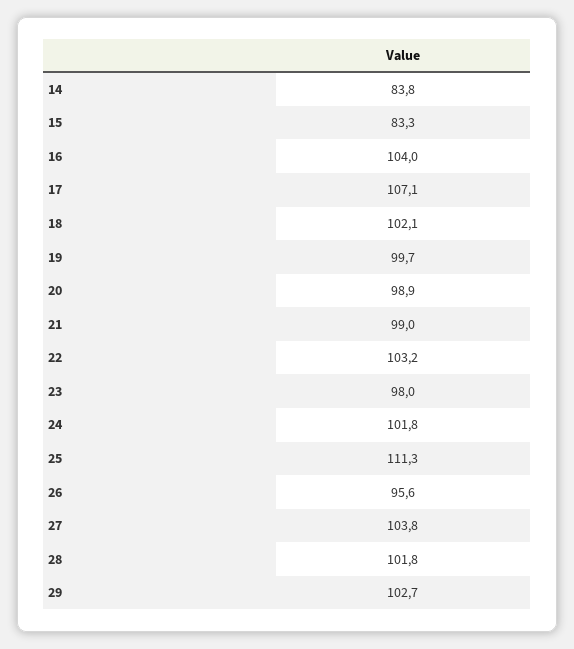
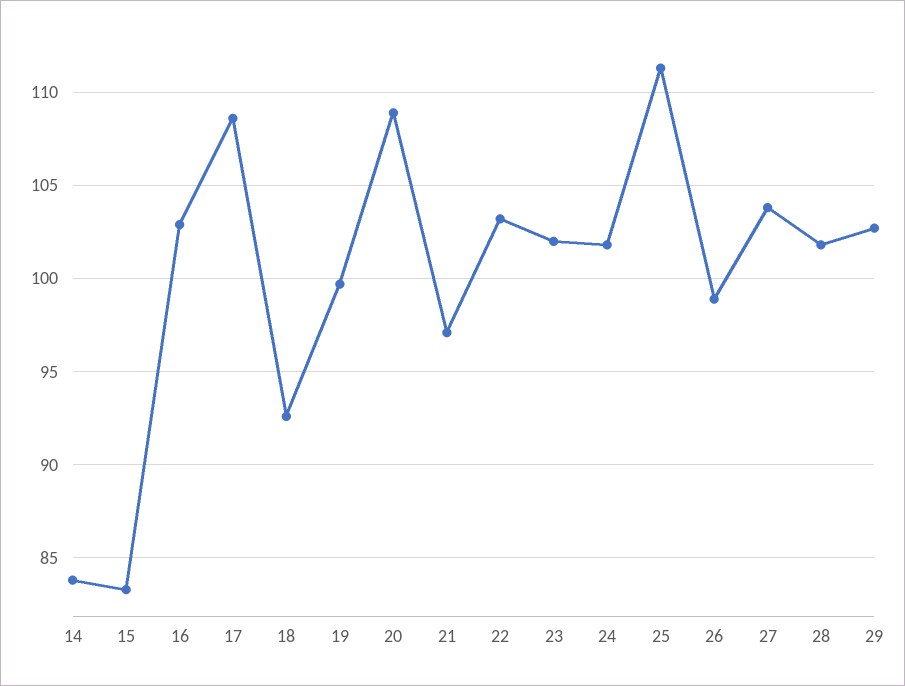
16: 104 -> 103
17: 107.1 -> 108.5
18: 102.1 -> 92.5
20: 98.9 -> 109
21: 99 -> 97
23: 98 -> 102
26: 95.6 -> 99

